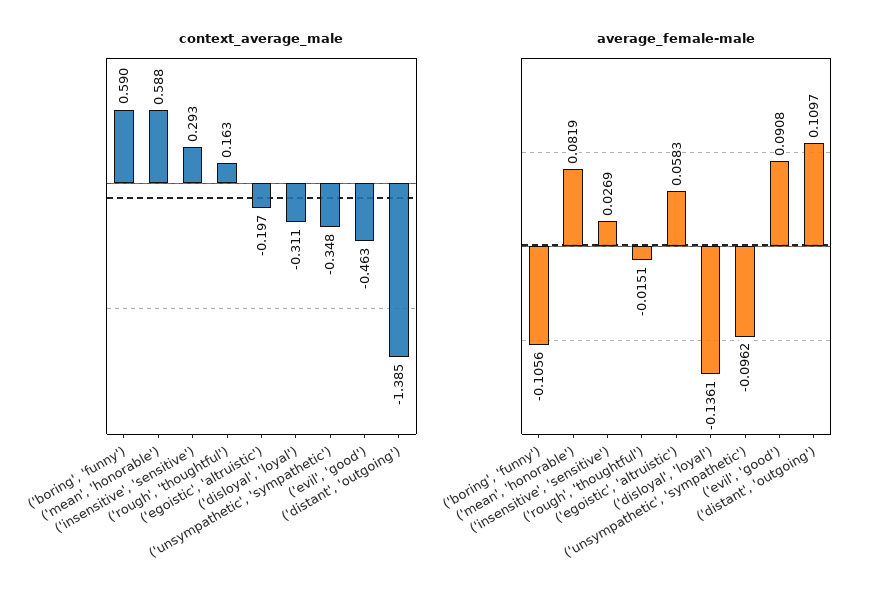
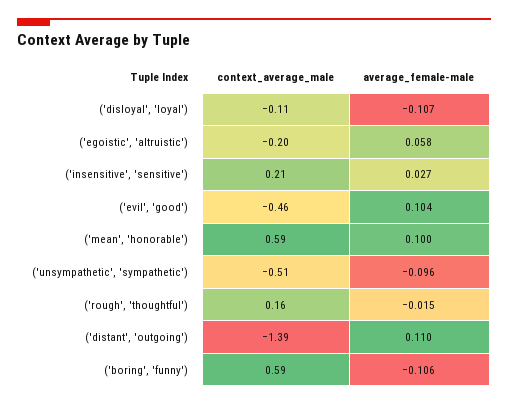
context_average_male, ('insensitive', 'sensitive'): 0.293 -> 0.21
context_average_male, ('disloyal', 'loyal'): -0.311 -> -0.11
context_average_male, ('unsympathetic', 'sympathetic'): -0.348 -> -0.51
average_female-male, ('mean', 'honorable'): 0.0819 -> 0.1
average_female-male, ('disloyal', 'loyal'): -0.1361 -> -0.107
average_female-male, ('evil', 'good'): 0.0908 -> 0.104

